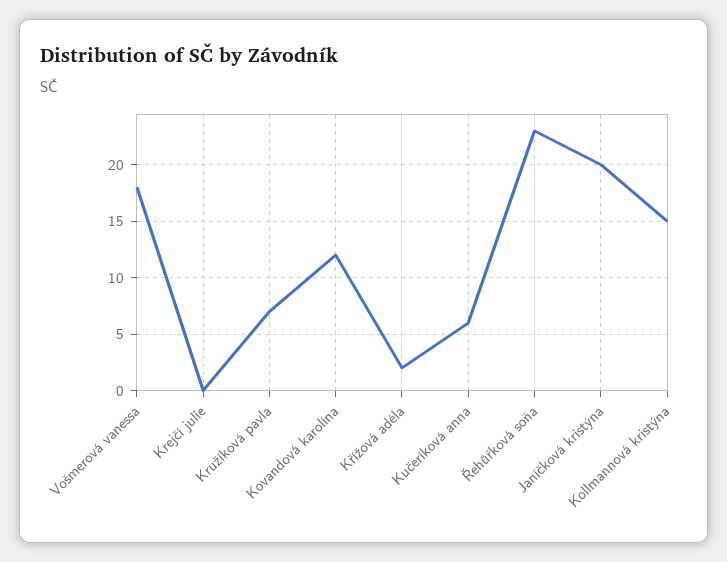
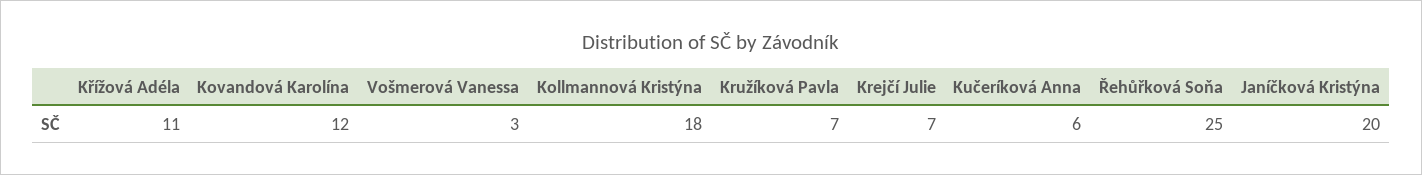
Vošmerová vanessa: 18 -> 3
Krejčí julie: 0 -> 7
Křížová adéla: 2 -> 11
Řehůřková soňa: 23 -> 25
Kollmannová kristýna: 15 -> 18

